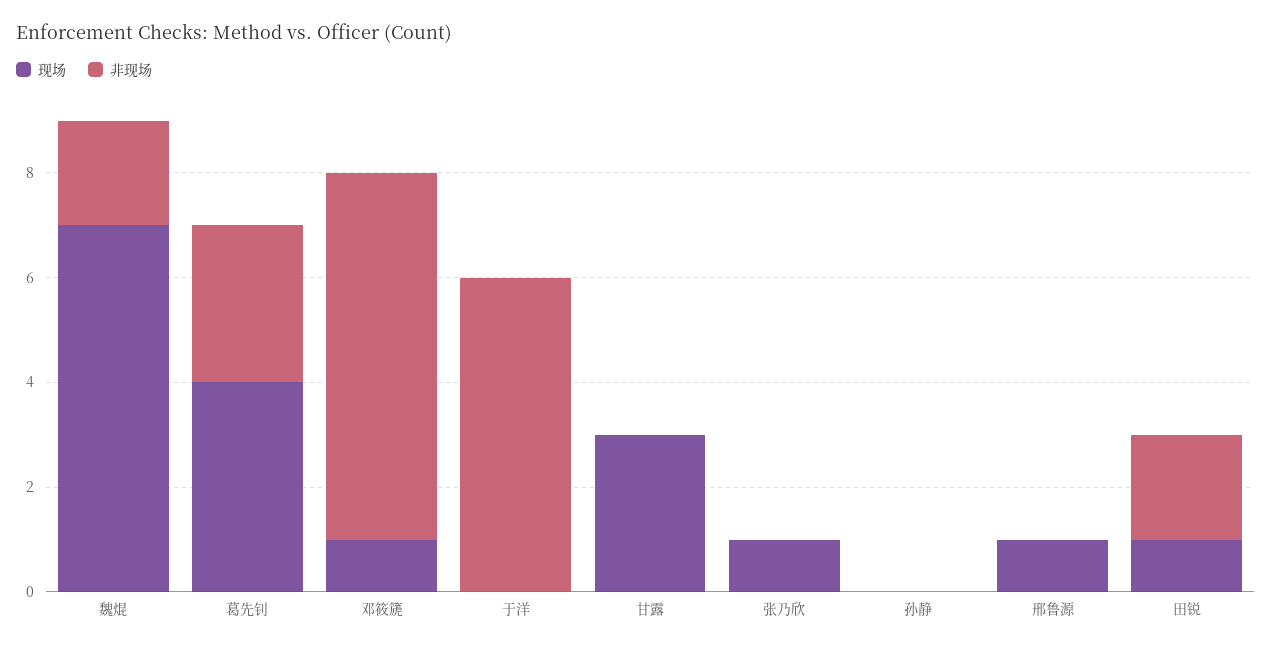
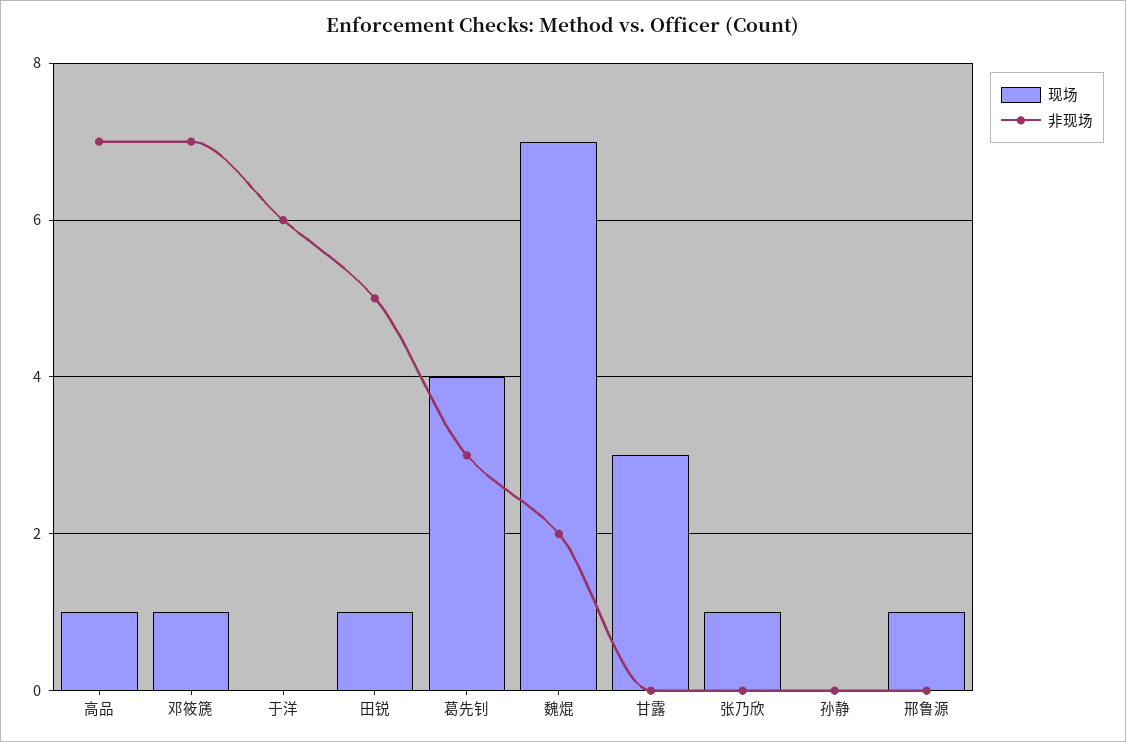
非现场, 田锐: 2 -> 5
现场, 高品: none -> 1
非现场, 高品: none -> 7

